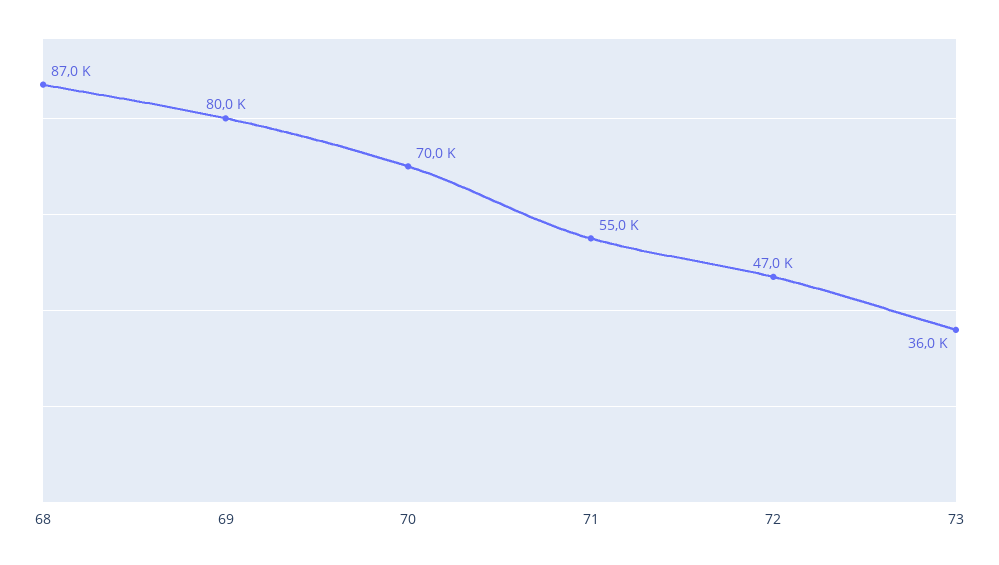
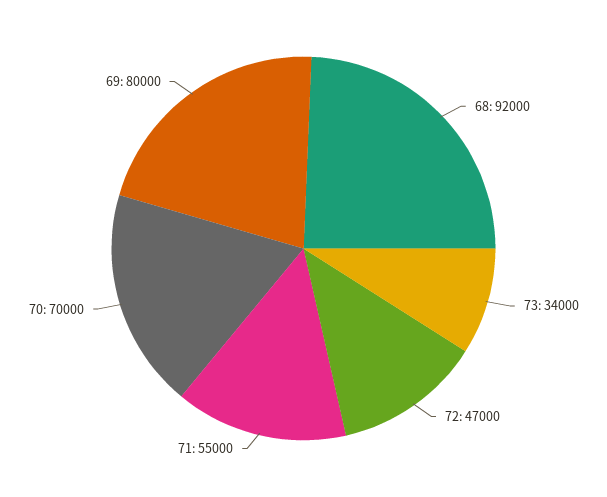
68: 87000 -> 92000
73: 36000 -> 34000

